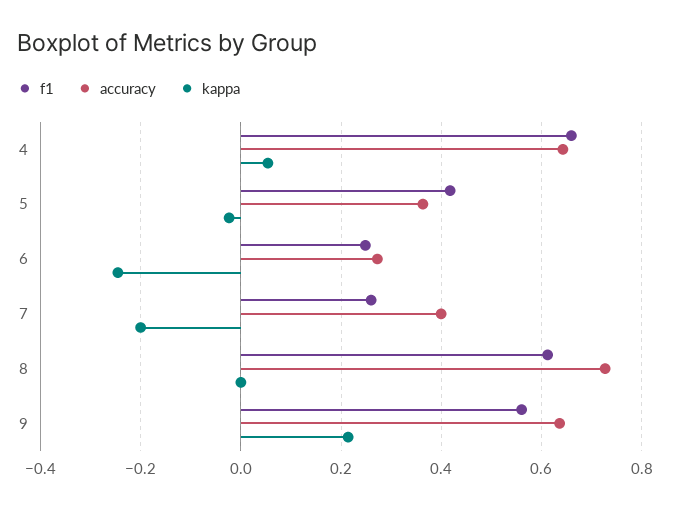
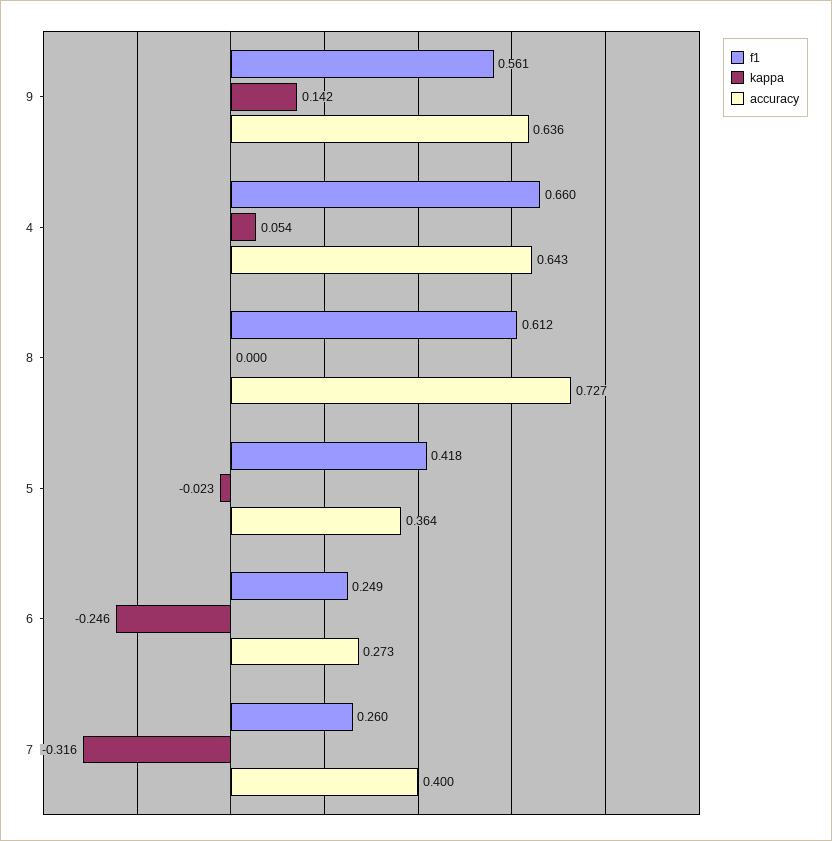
kappa, 7: -0.2 -> -0.316
kappa, 9: 0.22 -> 0.142

